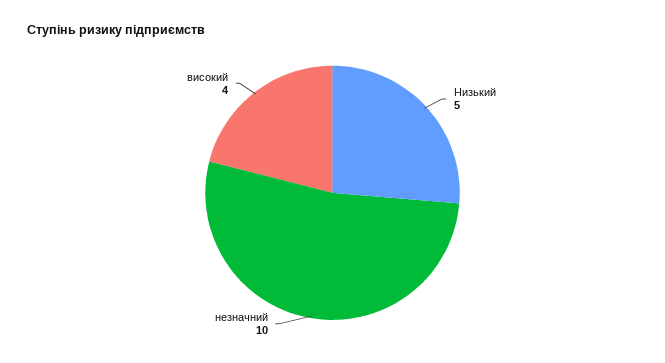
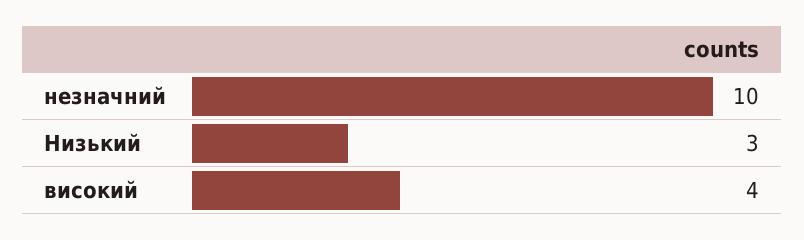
Низький: 5 -> 3

